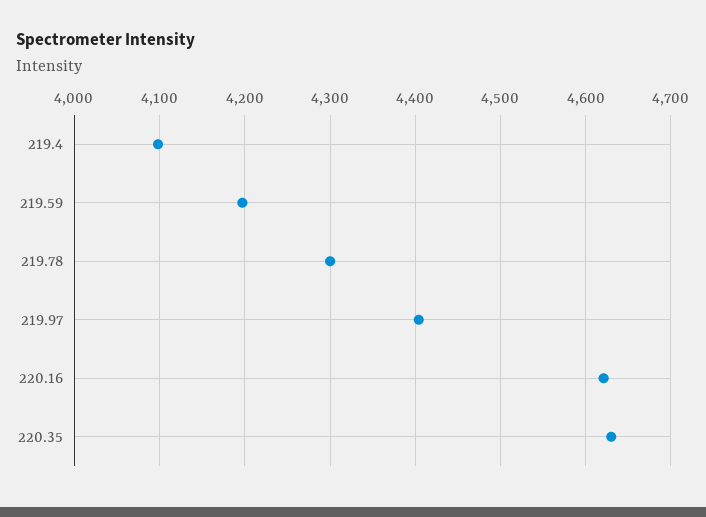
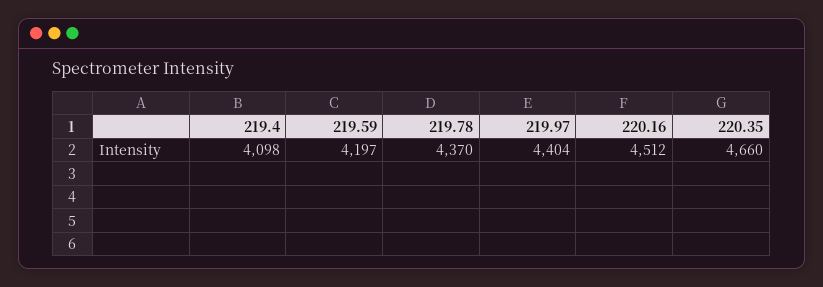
219.78: 4300 -> 4370
220.16: 4620 -> 4512
220.35: 4630 -> 4660

